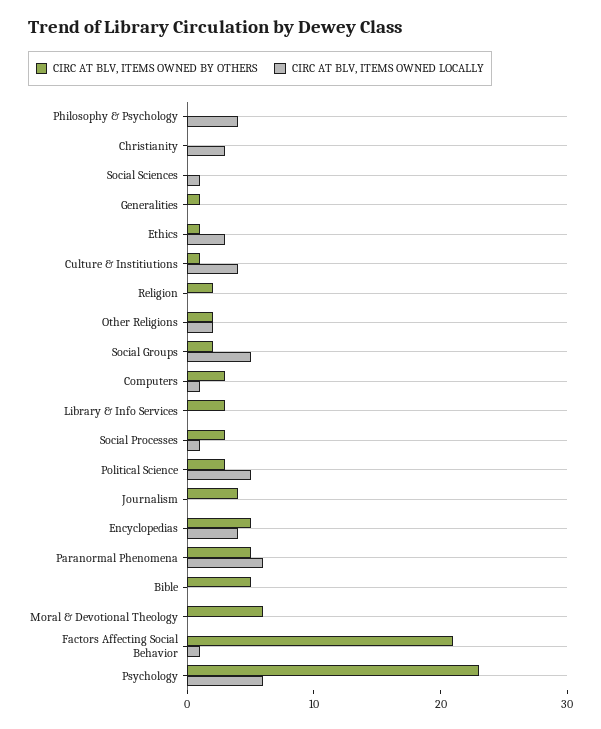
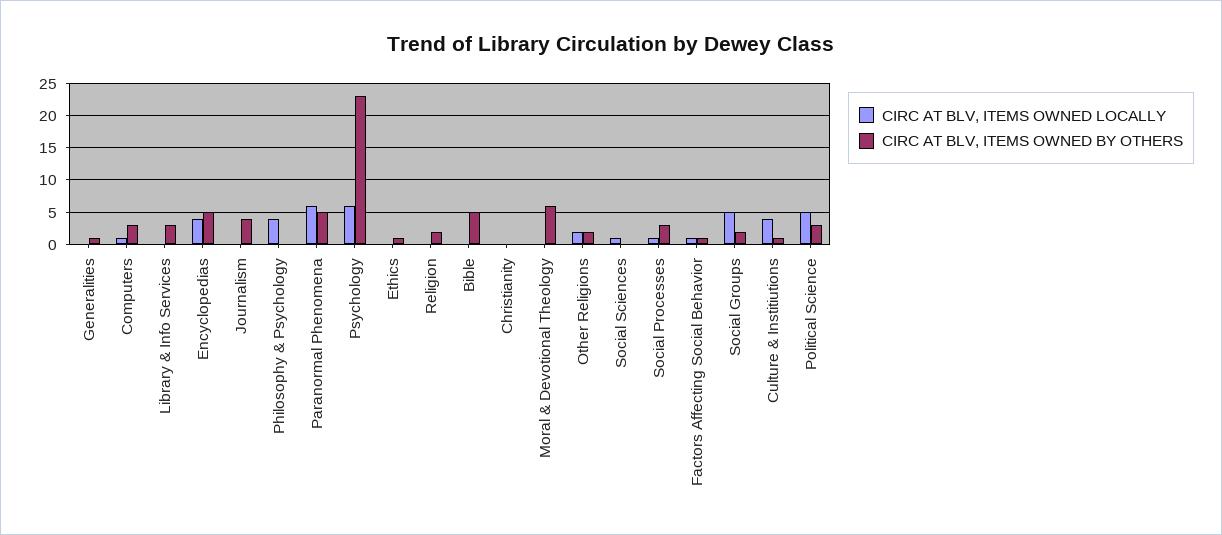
CIRC AT BLV, ITEMS OWNED LOCALLY, Christianity: 3 -> 0
CIRC AT BLV, ITEMS OWNED LOCALLY, Ethics: 3 -> 0
CIRC AT BLV, ITEMS OWNED BY OTHERS, Factors Affecting Social Behavior: 21 -> 1

